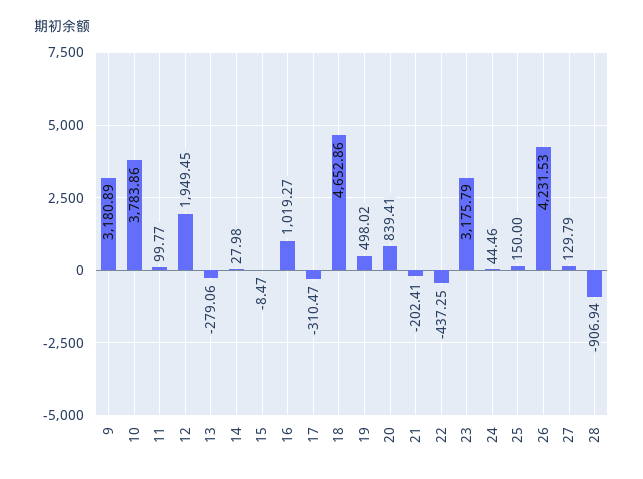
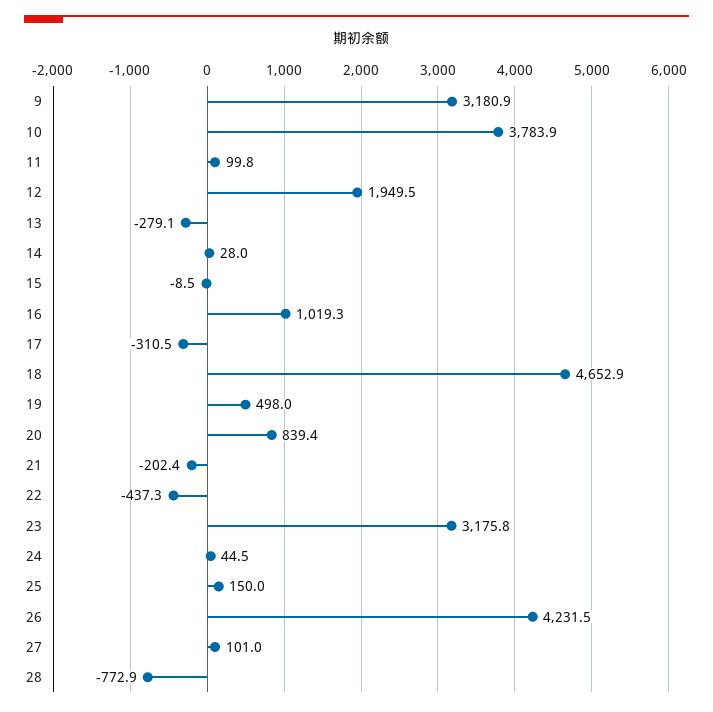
27: 129.79 -> 101
28: -906.94 -> -772.9

